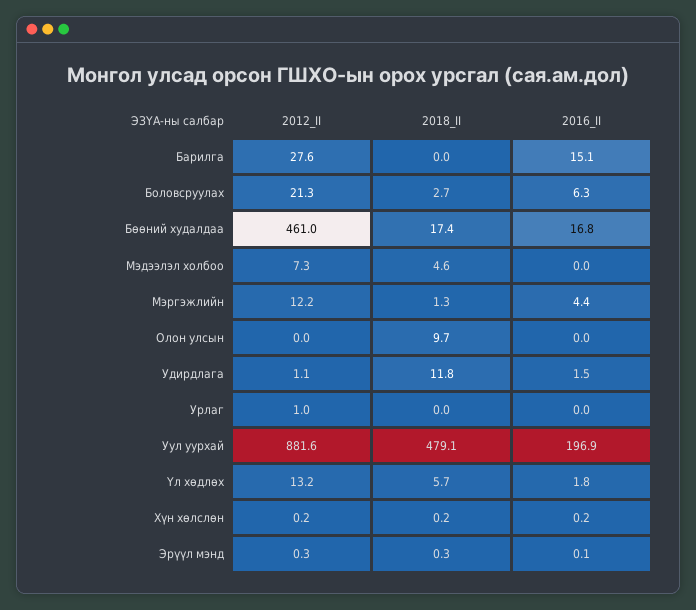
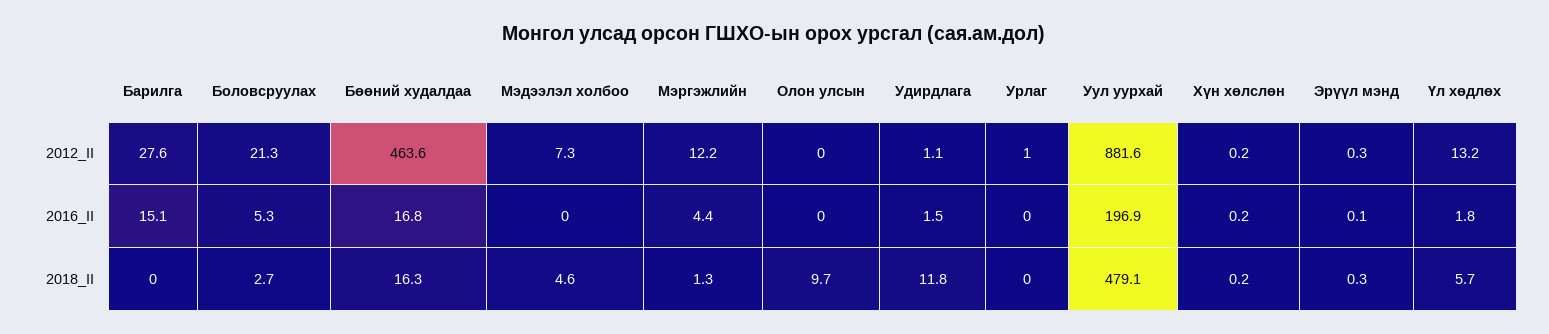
2016_II, Боловсруулах: 6.3 -> 5.3
2012_II, Бөөний худалдаа: 461 -> 463.6
2018_II, Бөөний худалдаа: 17.4 -> 16.3

